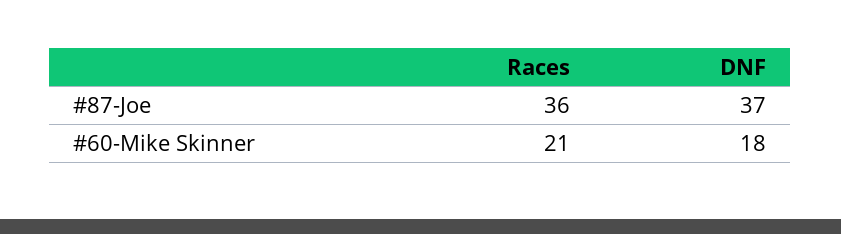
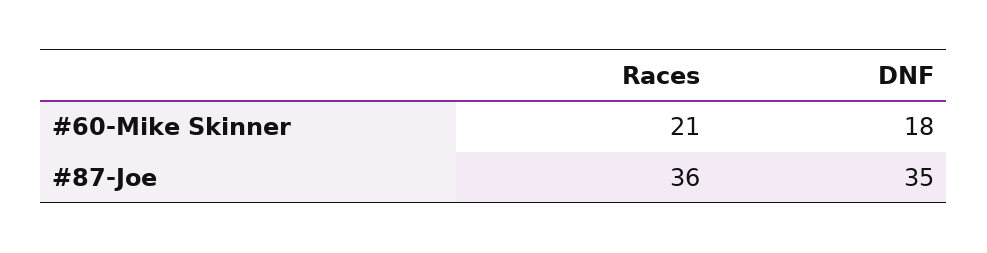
DNF, #87-Joe: 37 -> 35

